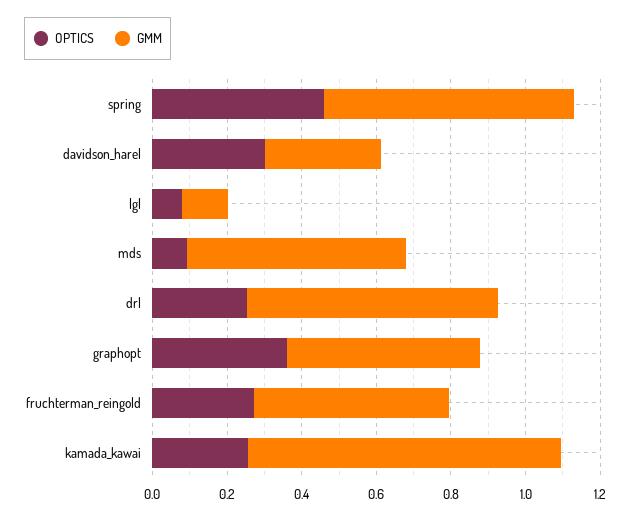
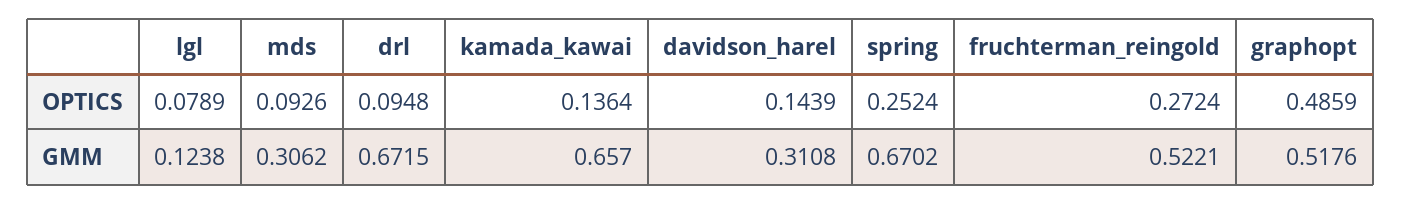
OPTICS, spring: 0.45 -> 0.2524
OPTICS, davidson_harel: 0.3 -> 0.1439
GMM, mds: 0.6 -> 0.3062
OPTICS, drl: 0.25 -> 0.0948
OPTICS, graphopt: 0.35 -> 0.4859
OPTICS, kamada_kawai: 0.25 -> 0.1364
GMM, kamada_kawai: 0.85 -> 0.657

